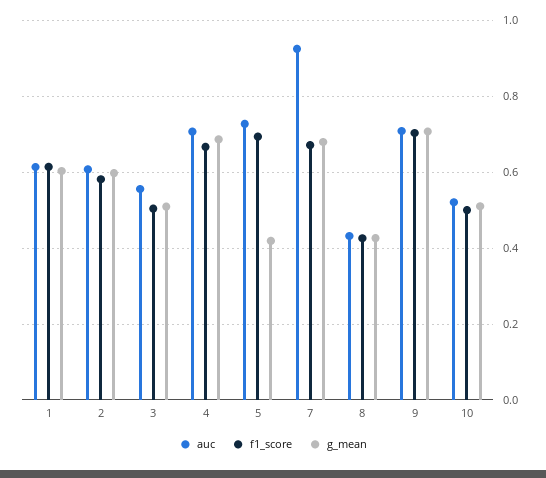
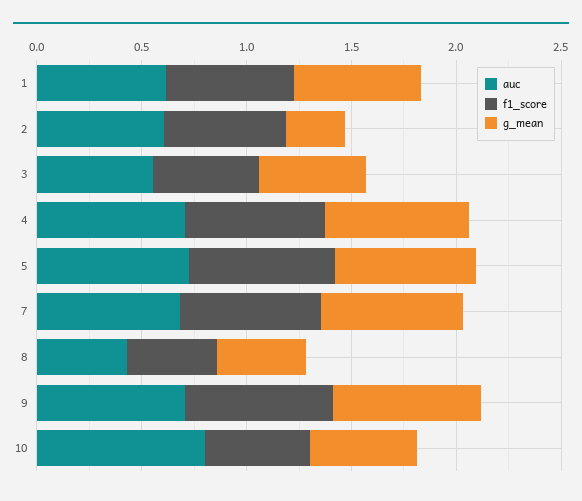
g_mean, 2: 0.6 -> 0.3
g_mean, 5: 0.42 -> 0.7
auc, 7: 0.92 -> 0.7
auc, 10: 0.52 -> 0.8

